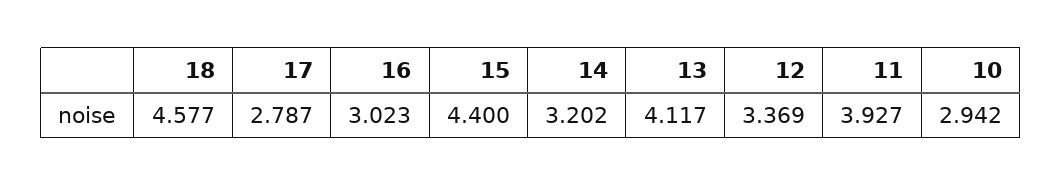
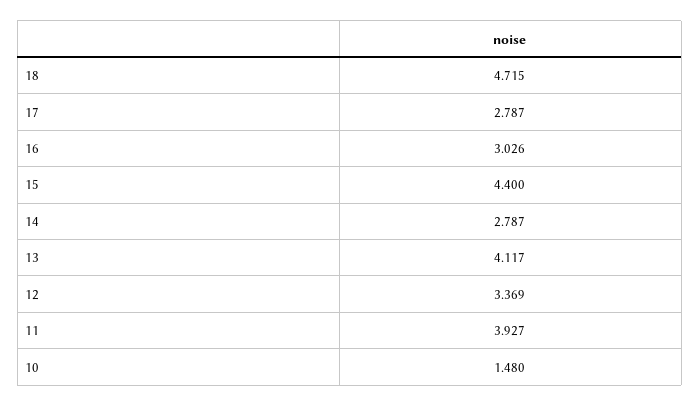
18: 4.577 -> 4.715
16: 3.023 -> 3.026
14: 3.202 -> 2.787
10: 2.942 -> 1.48

